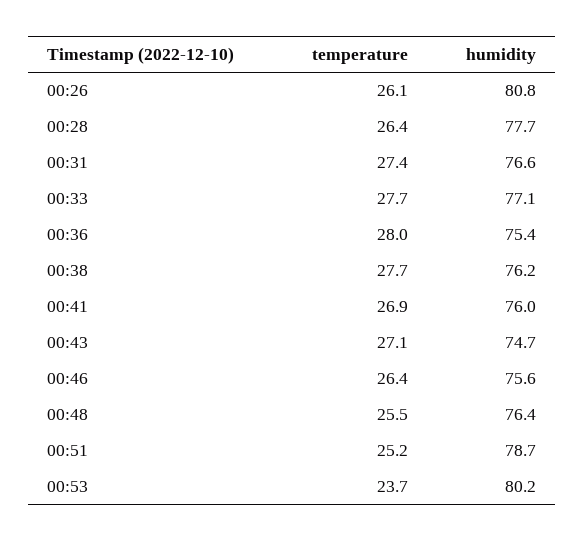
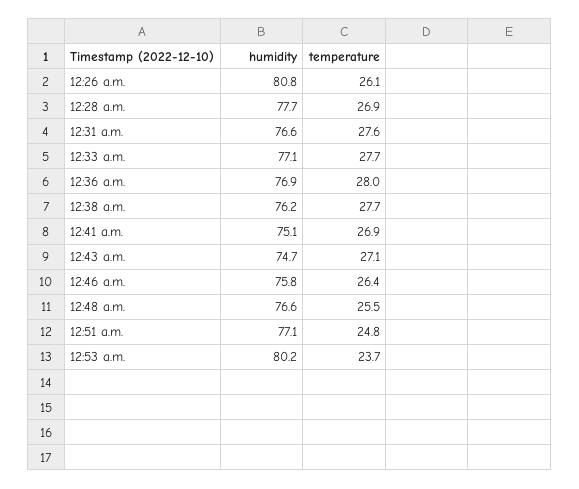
temperature, 00:28: 26.4 -> 26.9
temperature, 00:31: 27.4 -> 27.6
humidity, 00:36: 75.4 -> 76.9
humidity, 00:41: 76 -> 75.1
humidity, 00:46: 75.6 -> 75.8
humidity, 00:48: 76.4 -> 76.6
temperature, 00:51: 25.2 -> 24.8
humidity, 00:51: 78.7 -> 77.1

